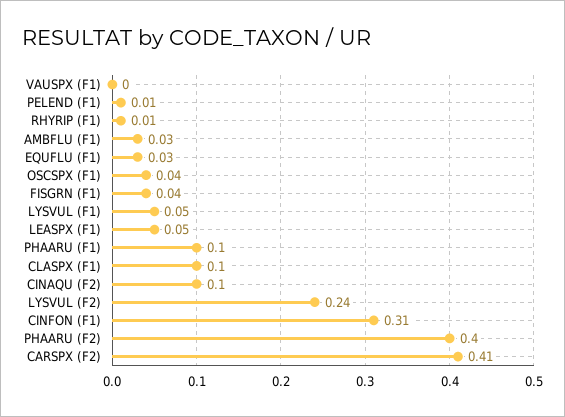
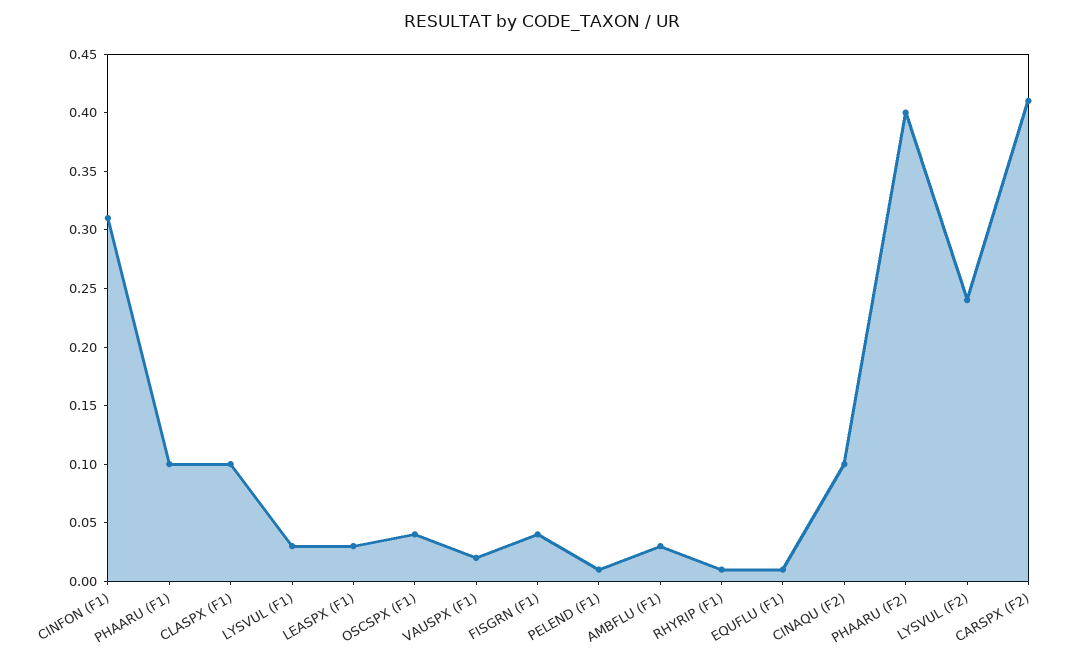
VAUSPX (F1): 0 -> 0.02
EQUFLU (F1): 0.03 -> 0.01
LYSVUL (F1): 0.05 -> 0.03
LEASPX (F1): 0.05 -> 0.03

